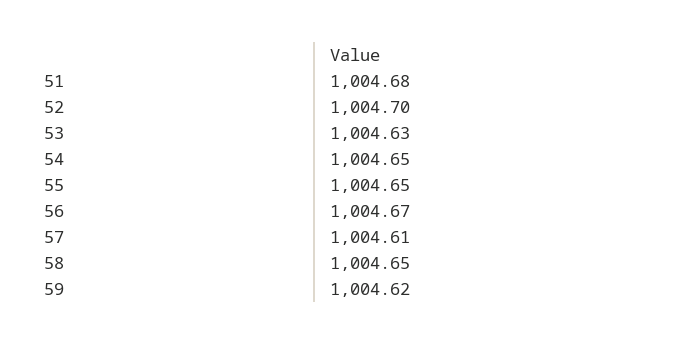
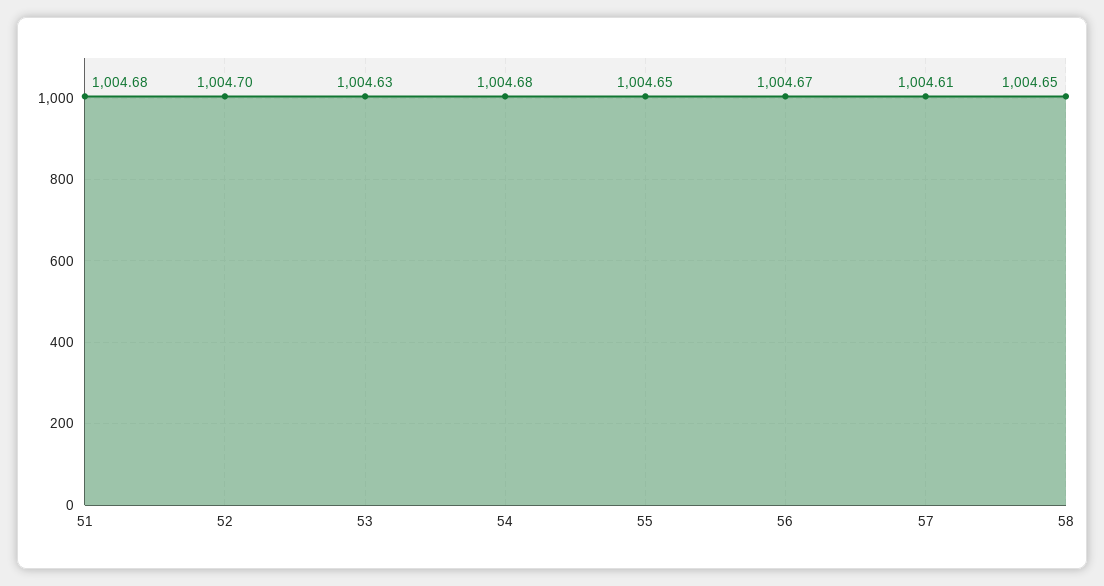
54: 1004.65 -> 1004.68
59: 1004.62 -> none

